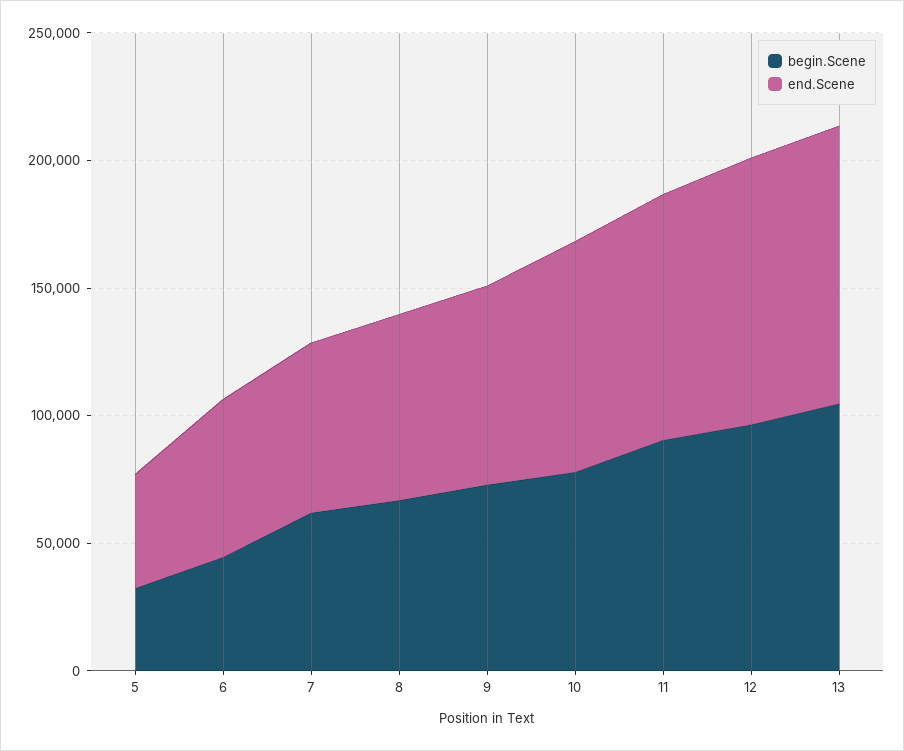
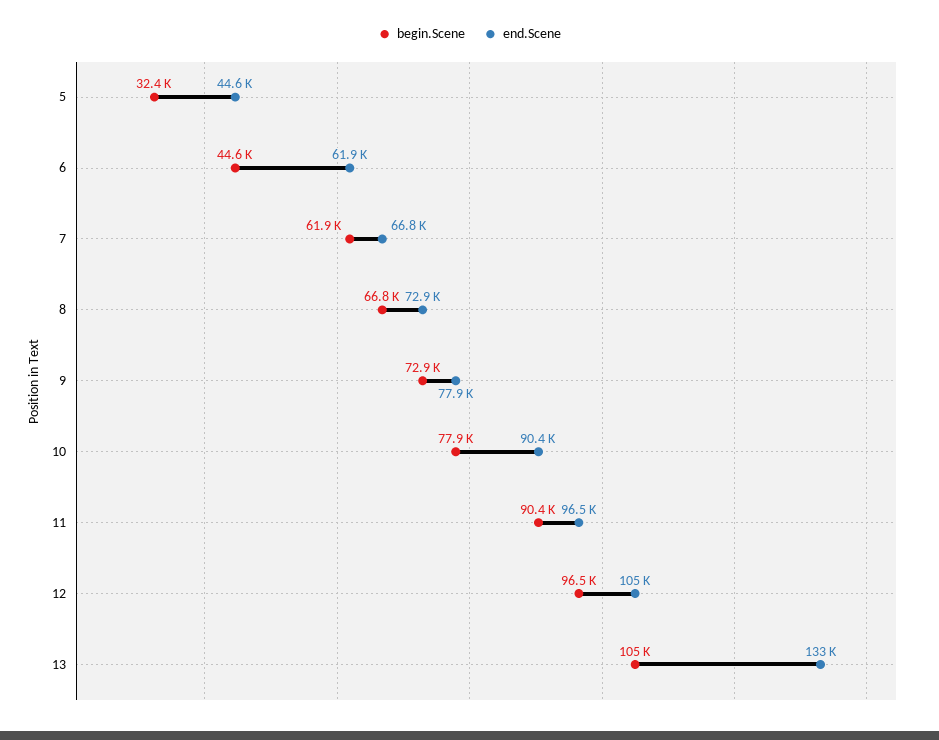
end.Scene, 13: 110000 -> 133000

